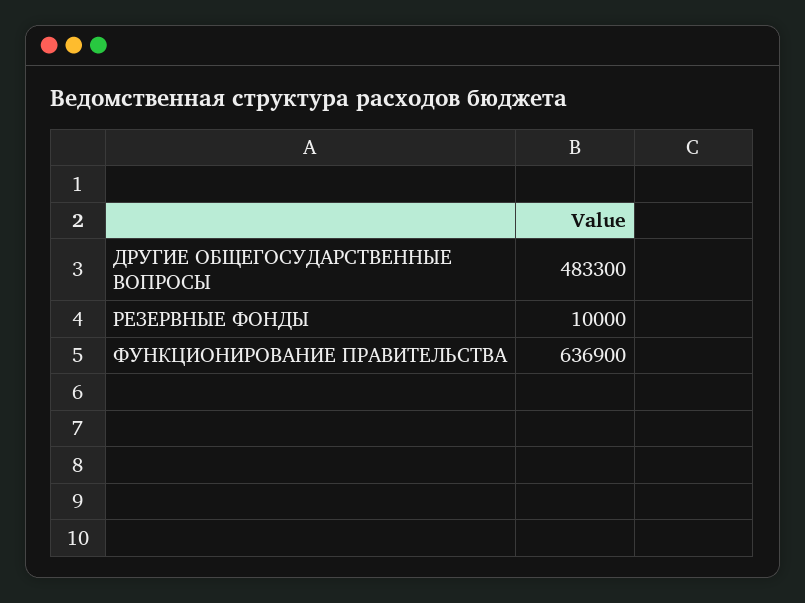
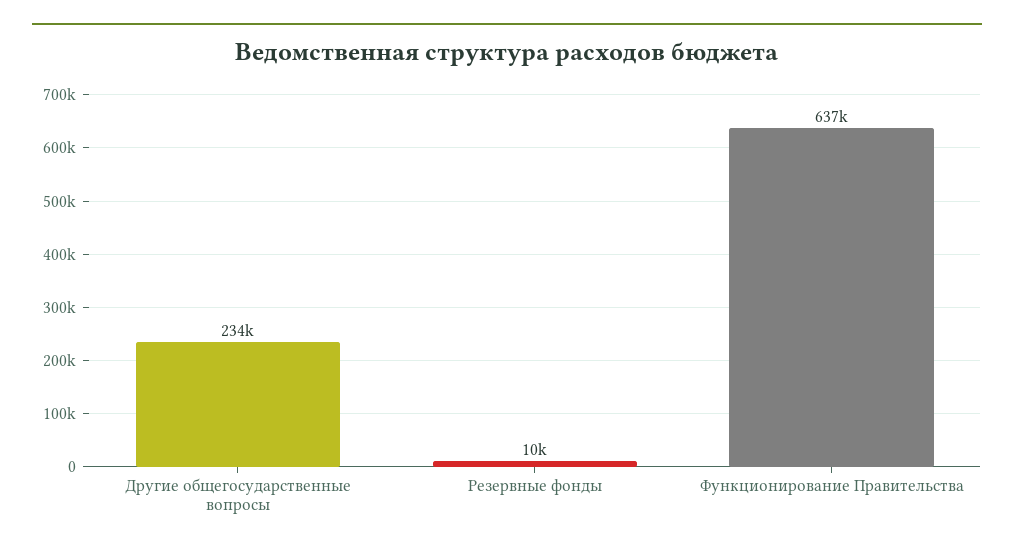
ДРУГИЕ ОБЩЕГОСУДАРСТВЕННЫЕ ВОПРОСЫ: 483300 -> 234000

